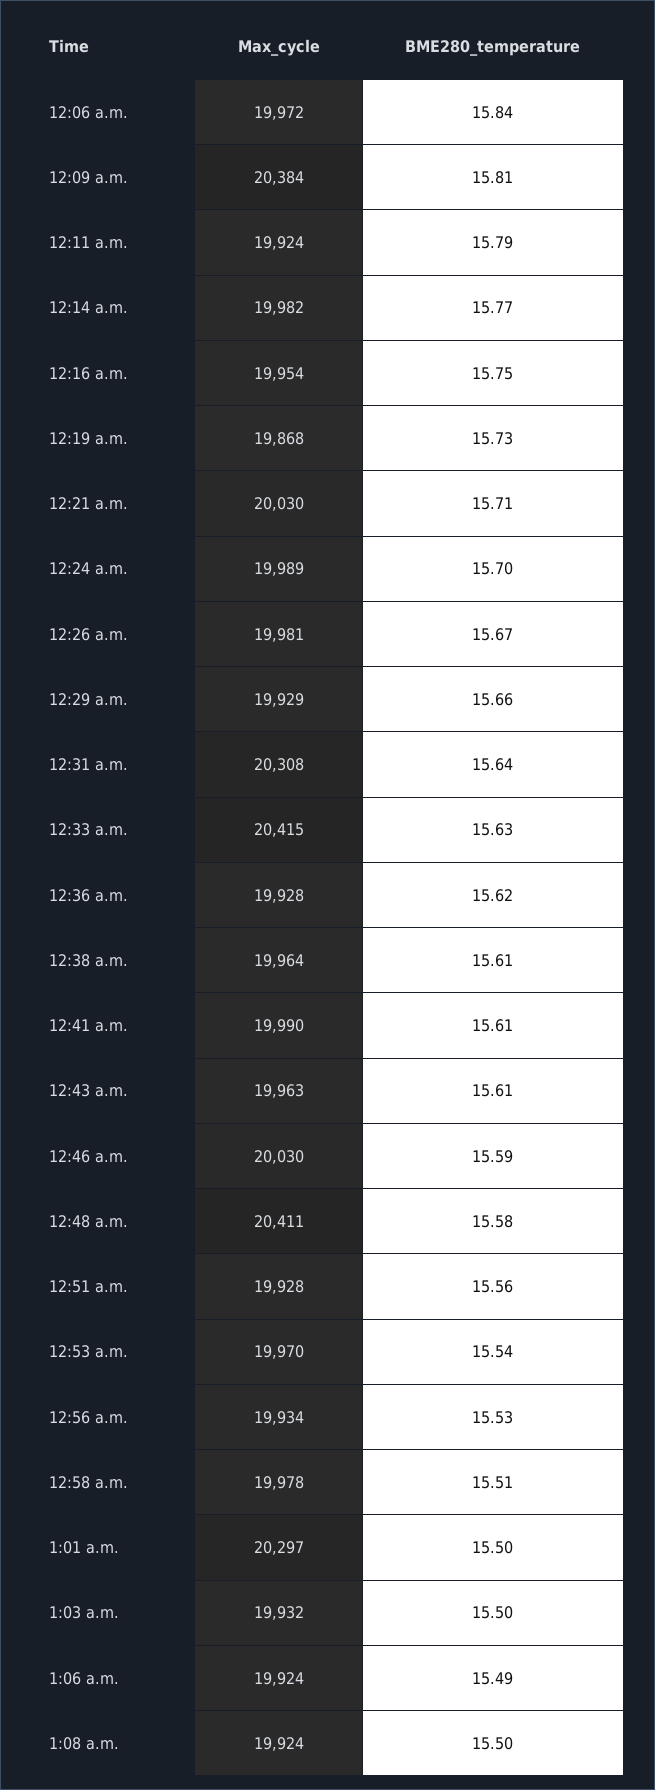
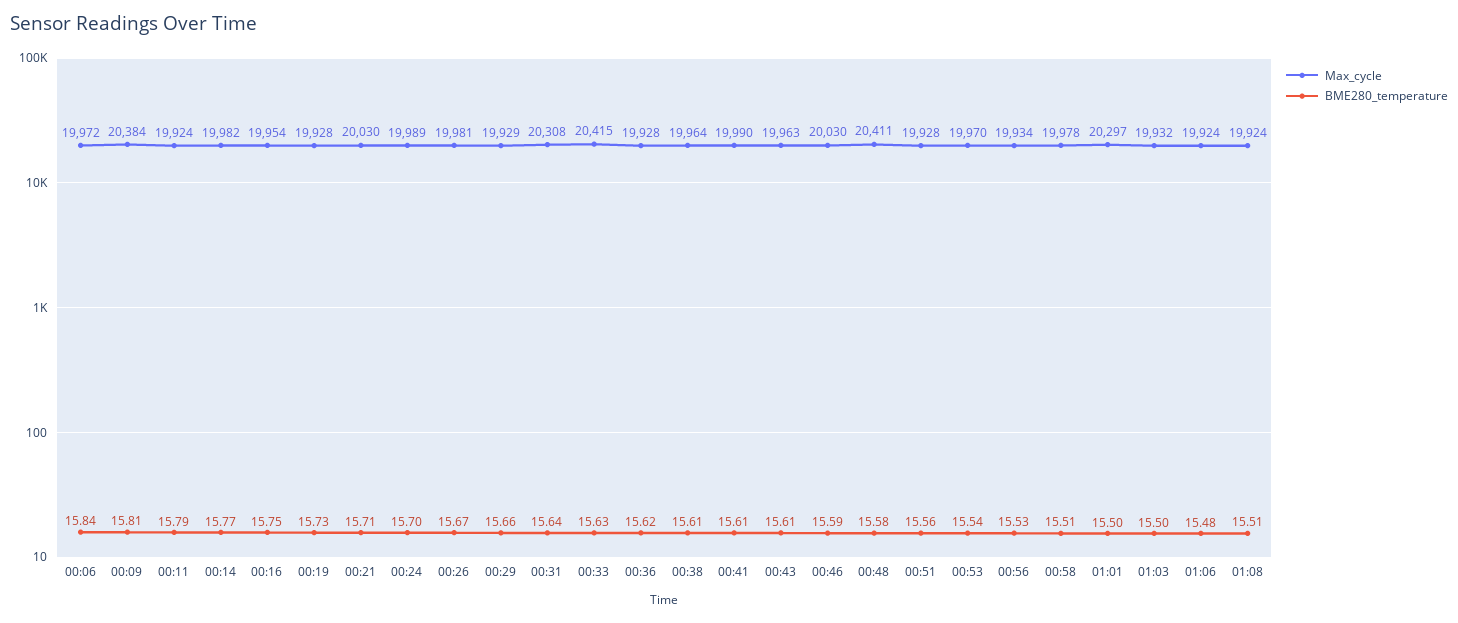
Max_cycle, 12:19 a.m.: 19868 -> 19928
BME280_temperature, 1:06 a.m.: 15.49 -> 15.48
BME280_temperature, 1:08 a.m.: 15.5 -> 15.51

